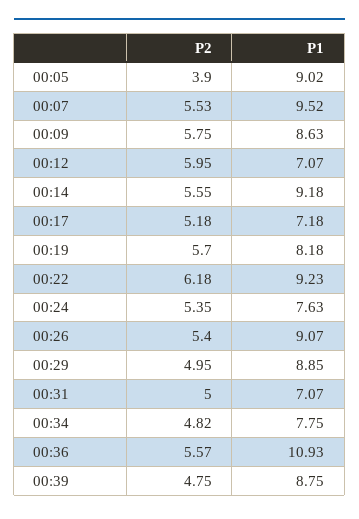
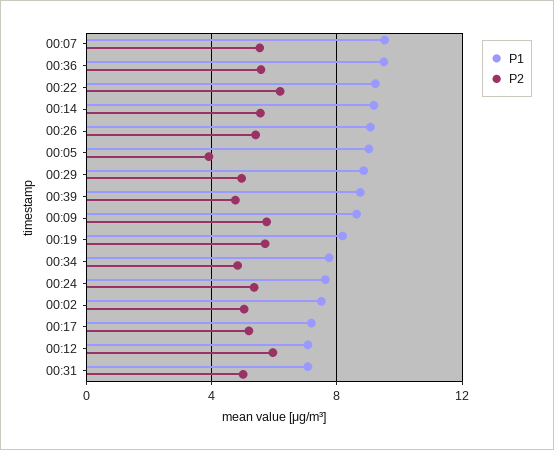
P1, 00:36: 10.93 -> 9.5
P1, 00:02: none -> 7.5
P2, 00:02: none -> 5

